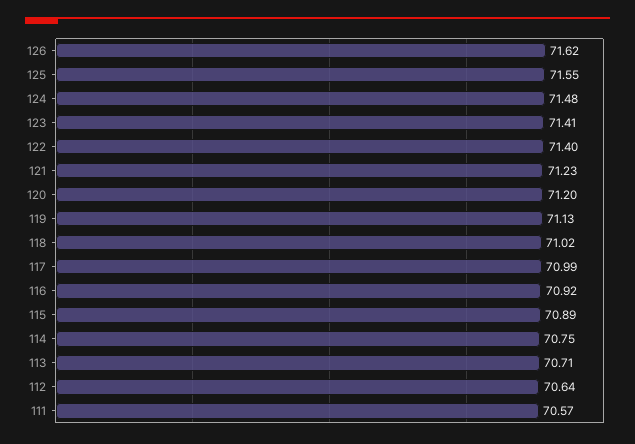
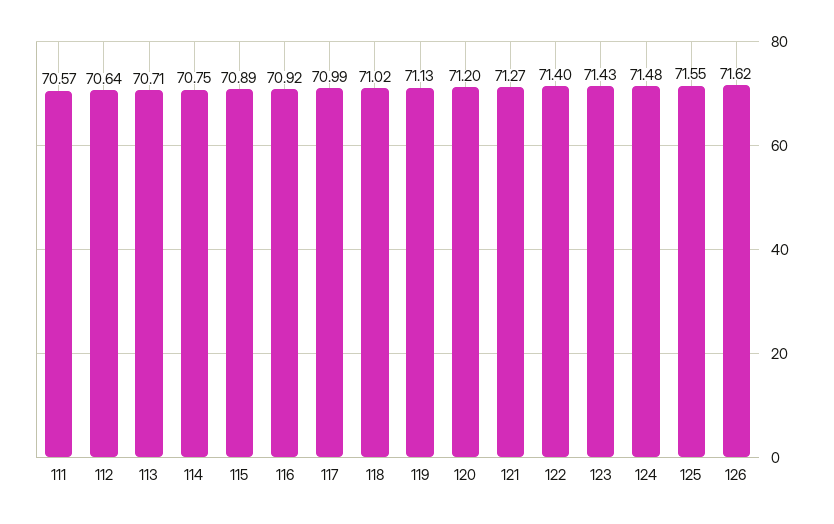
123: 71.41 -> 71.43
121: 71.23 -> 71.27

